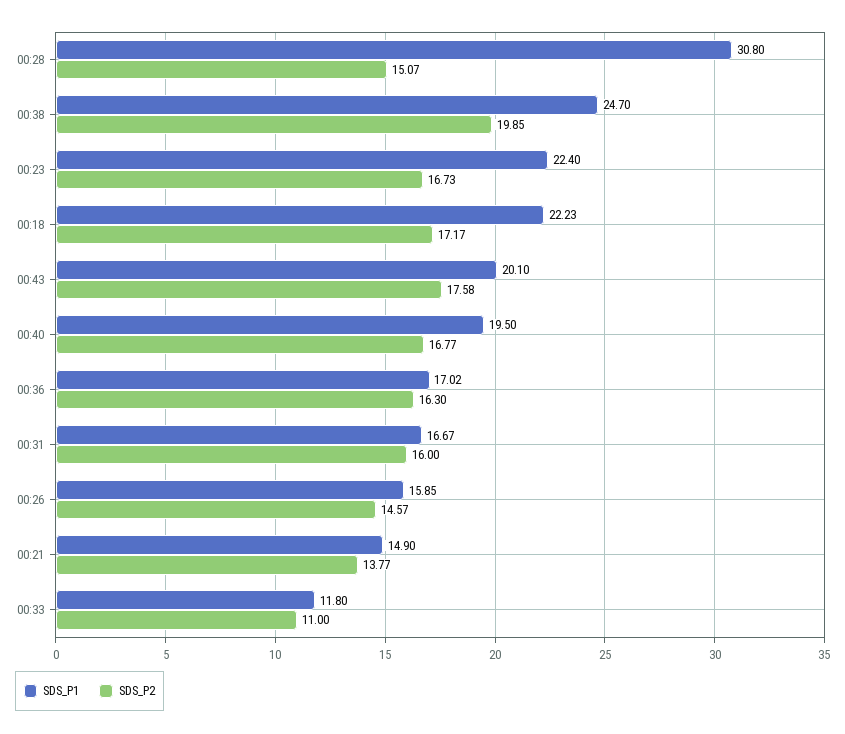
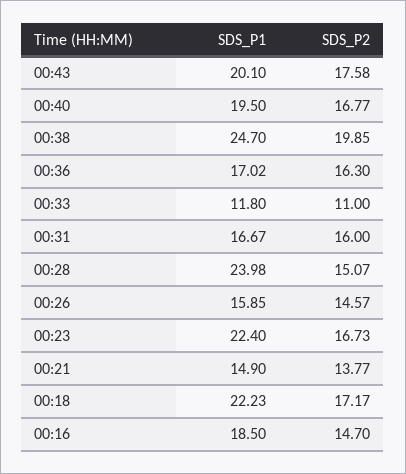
SDS_P1, 00:28: 30.8 -> 23.98
SDS_P1, 00:16: none -> 18.5
SDS_P2, 00:16: none -> 14.7

